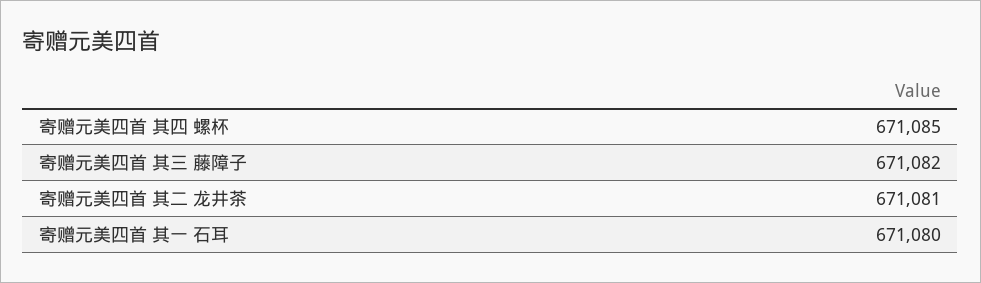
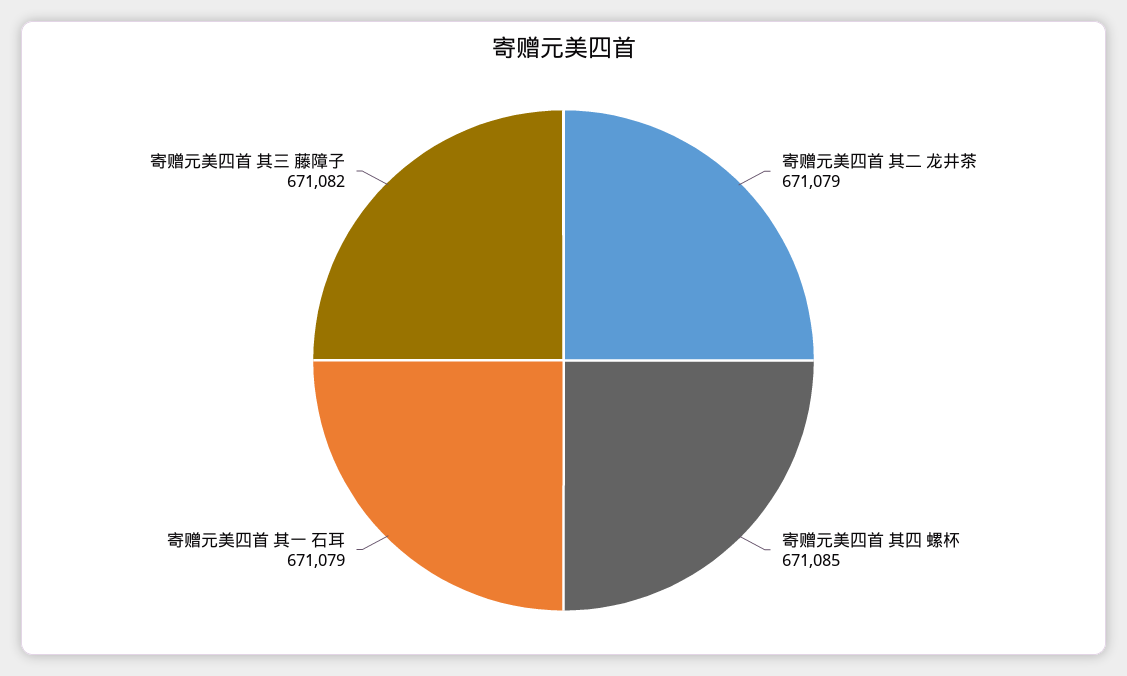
寄赠元美四首 其二 龙井茶: 671081 -> 671079
寄赠元美四首 其一 石耳: 671080 -> 671079

